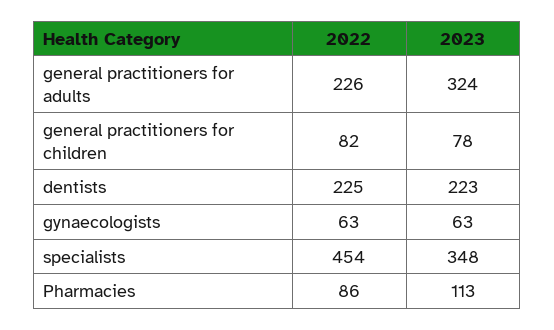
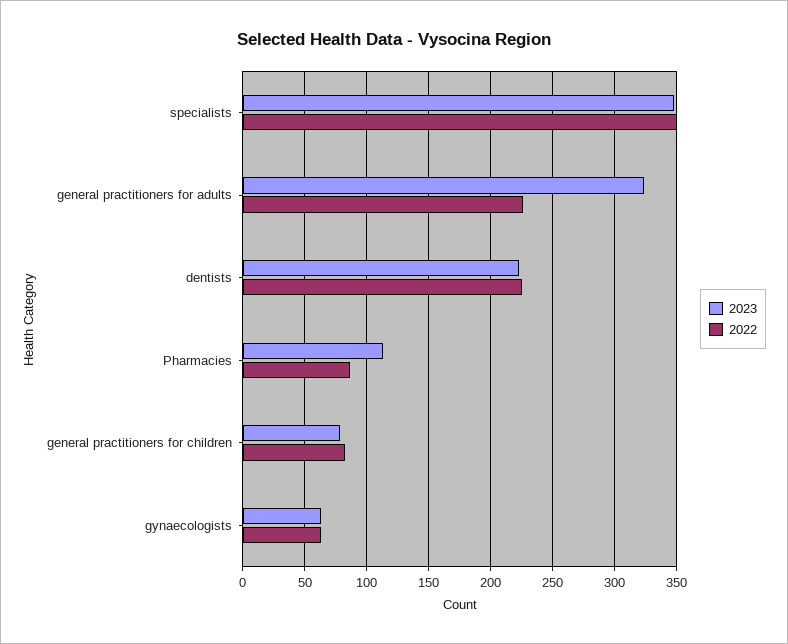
2022, specialists: 454 -> 350

